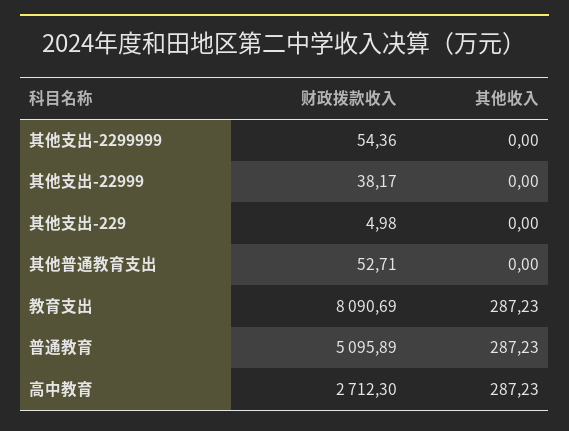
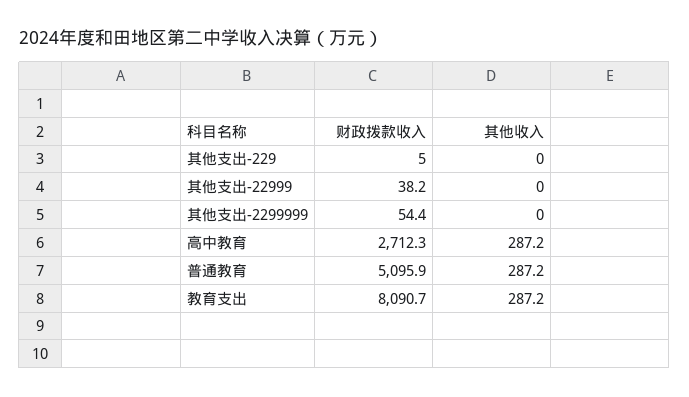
财政拨款收入, 其他普通教育支出: 52.71 -> none
其他收入, 其他普通教育支出: 0 -> none

